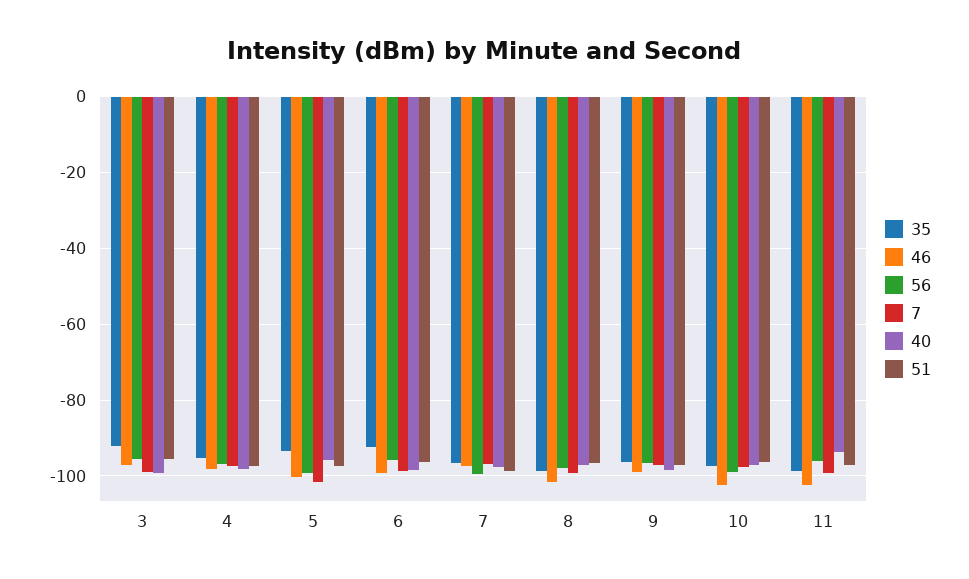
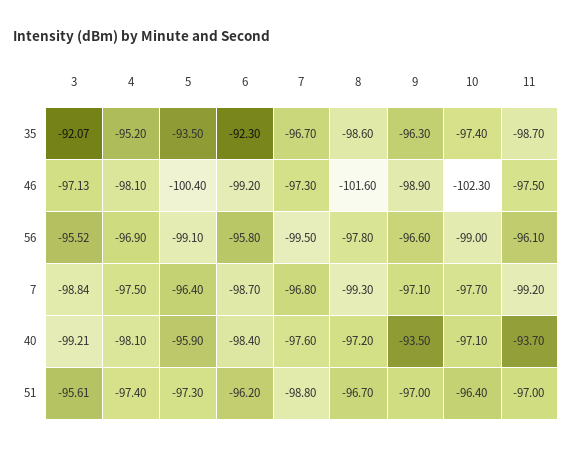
7, 5: -102 -> -96.4
40, 9: -98 -> -93.5
46, 11: -102 -> -97.5

